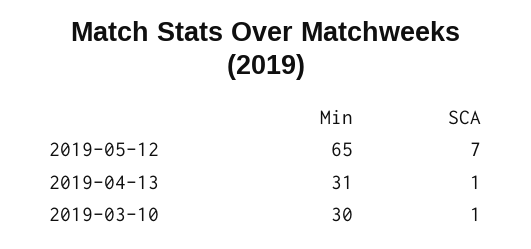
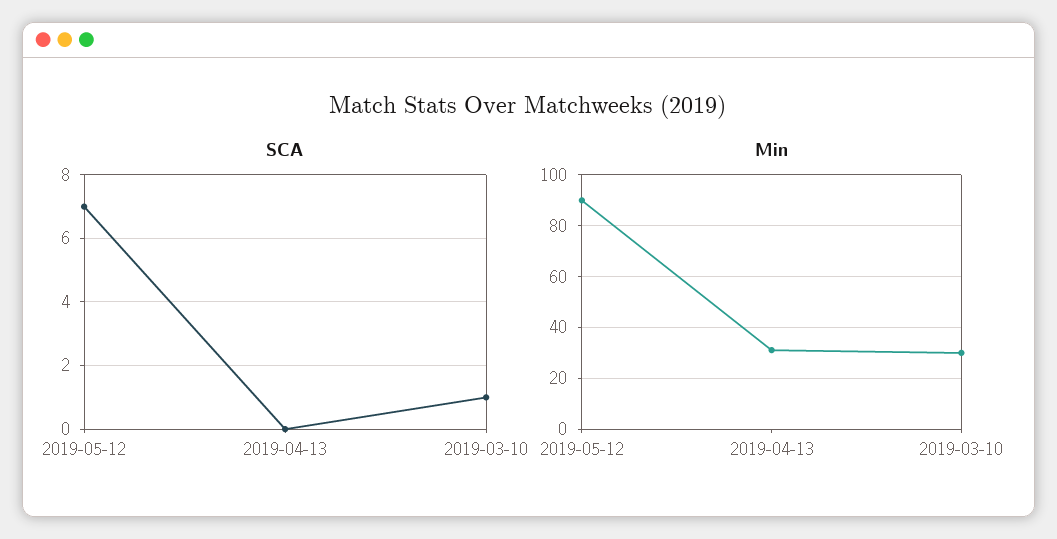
Min, 2019-05-12: 65 -> 90
SCA, 2019-04-13: 1 -> 0

